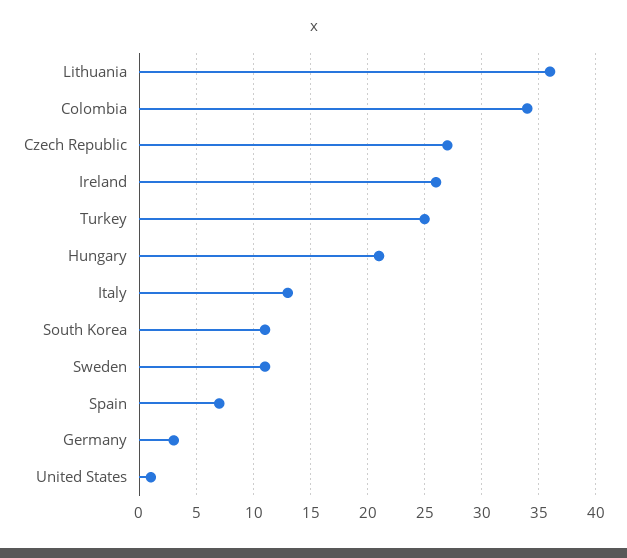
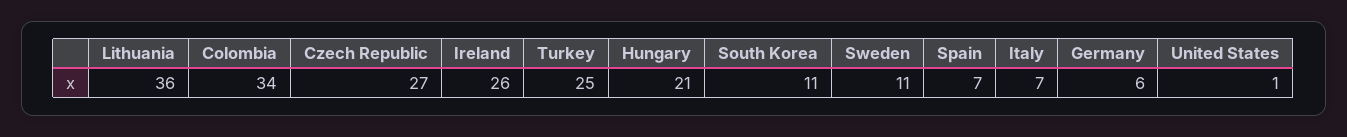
Italy: 13 -> 7
Germany: 3 -> 6

